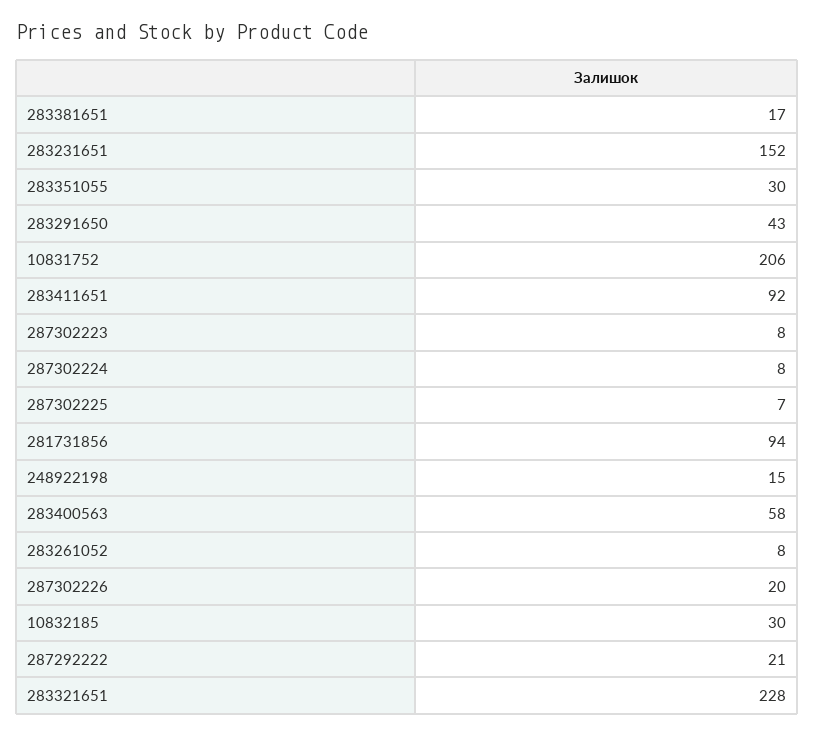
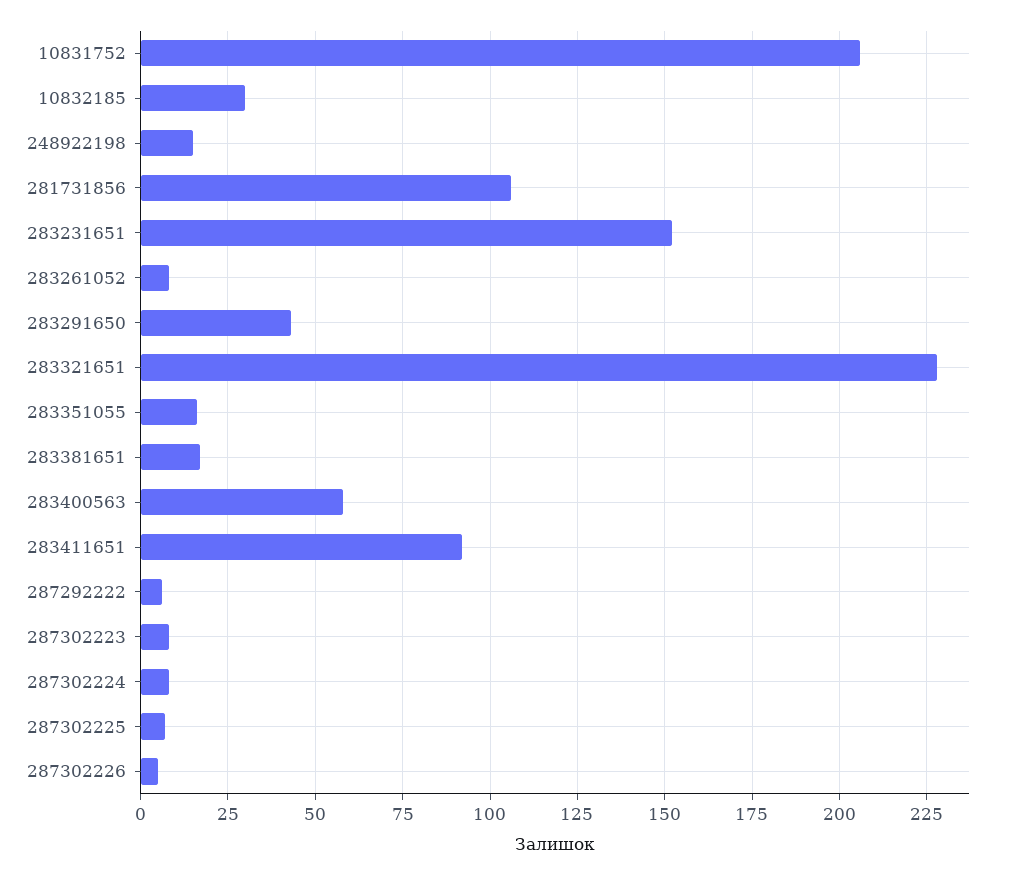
283351055: 30 -> 15
281731856: 94 -> 105
287302226: 20 -> 5
287292222: 21 -> 5

